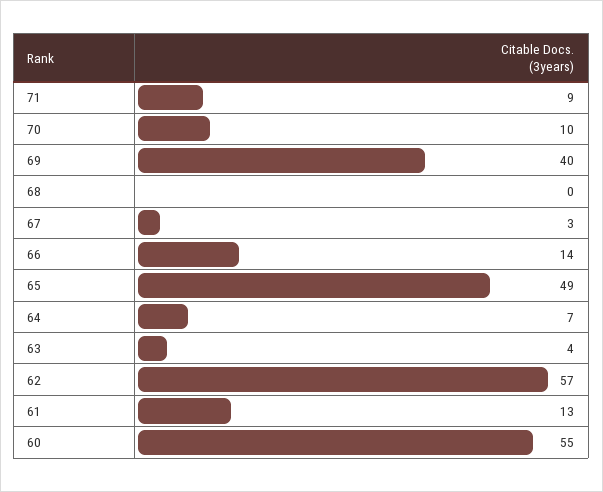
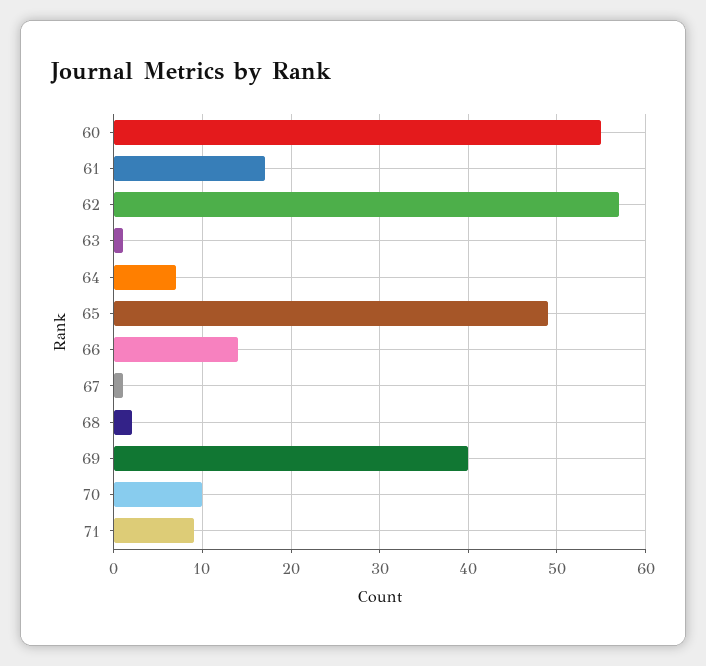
68: 0 -> 2
67: 3 -> 1
63: 4 -> 1
61: 13 -> 17

